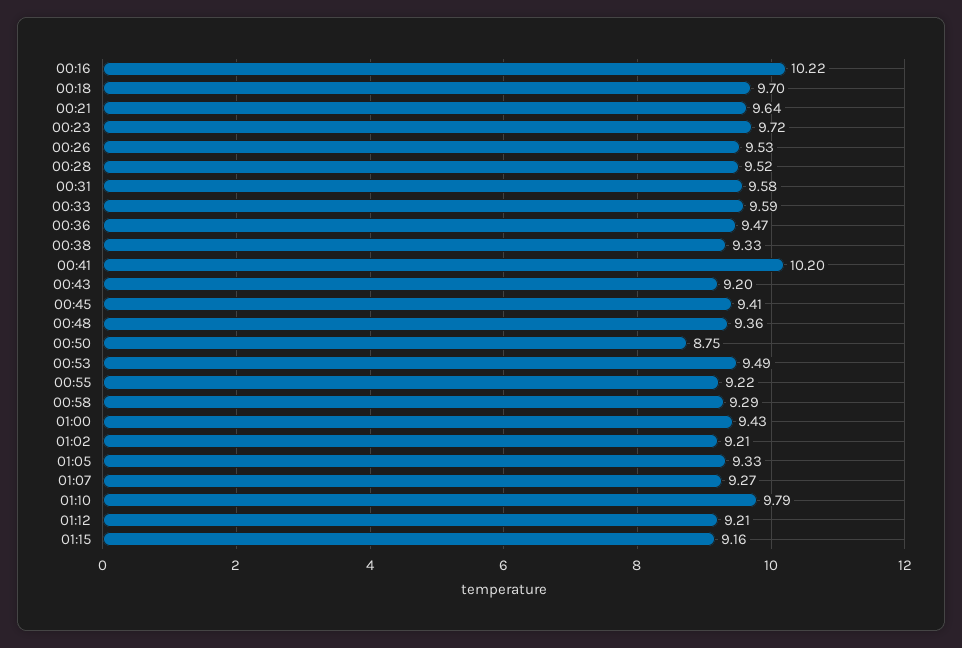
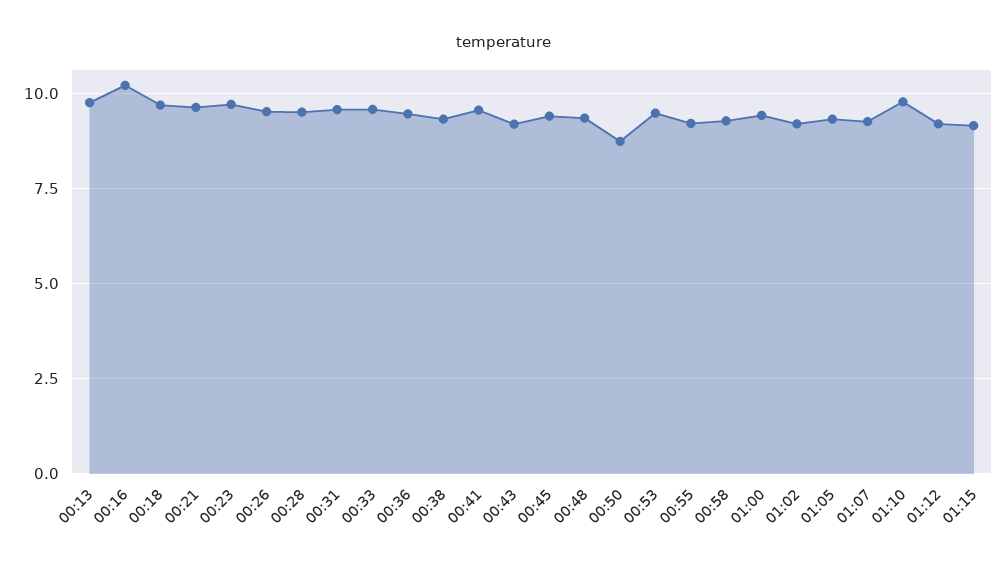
00:41: 10.2 -> 9.5
00:13: none -> 9.75

